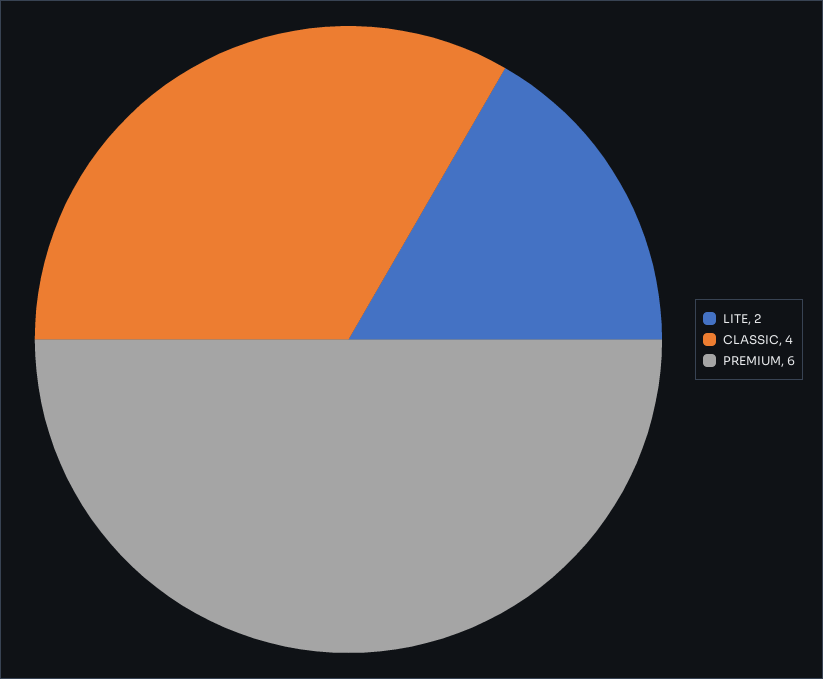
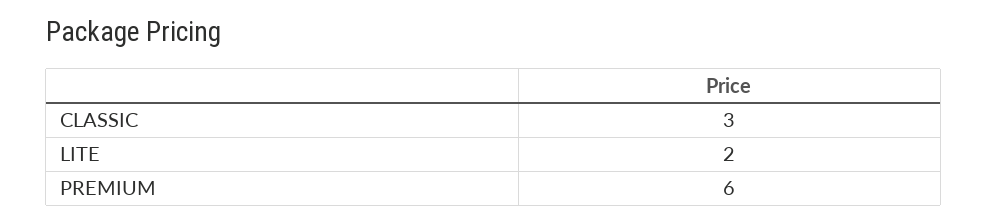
CLASSIC: 4 -> 3

